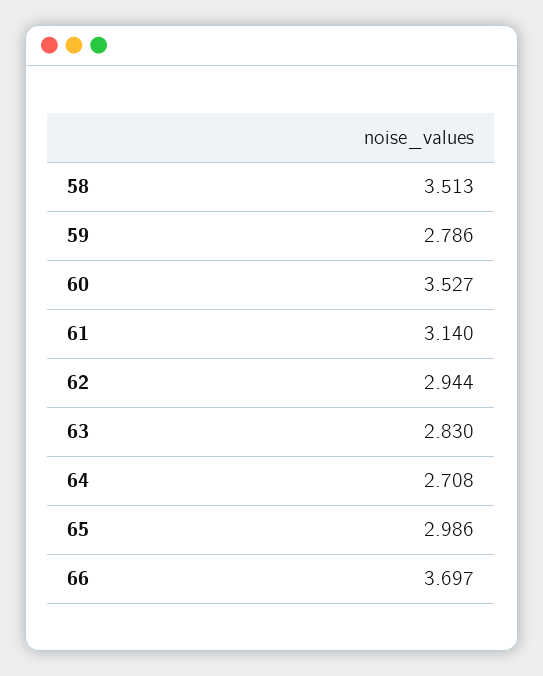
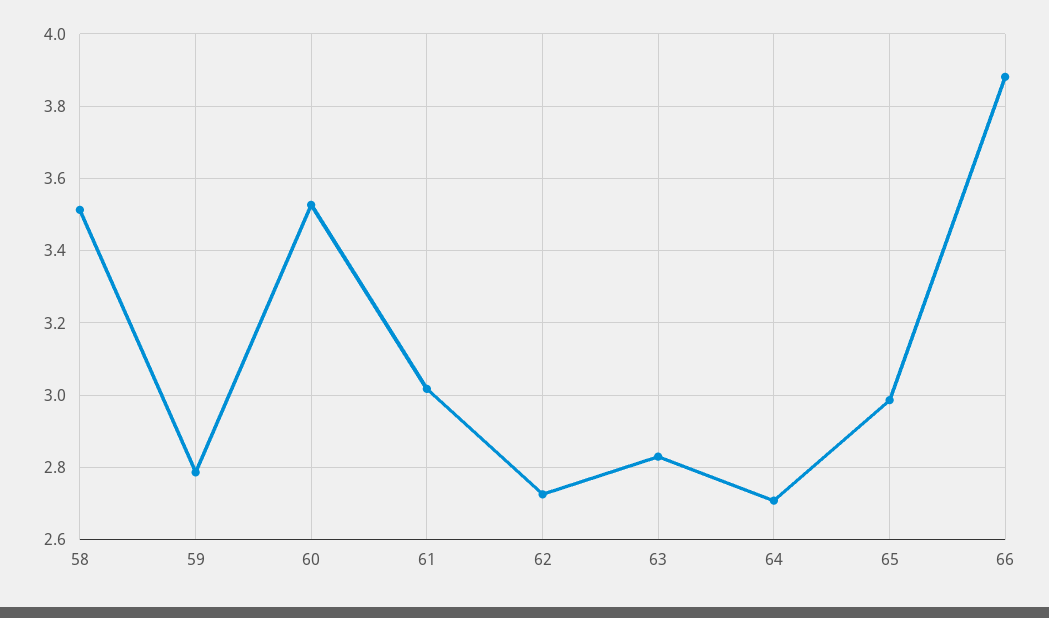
61: 3.14 -> 3.02
62: 2.944 -> 2.72
66: 3.697 -> 3.88

